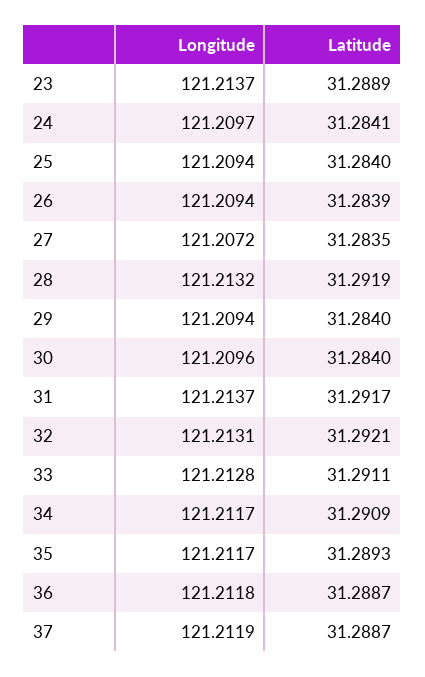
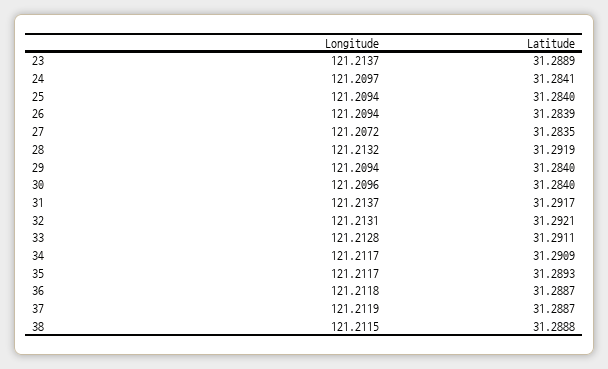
Longitude, 38: none -> 121.2115
Latitude, 38: none -> 31.2888

